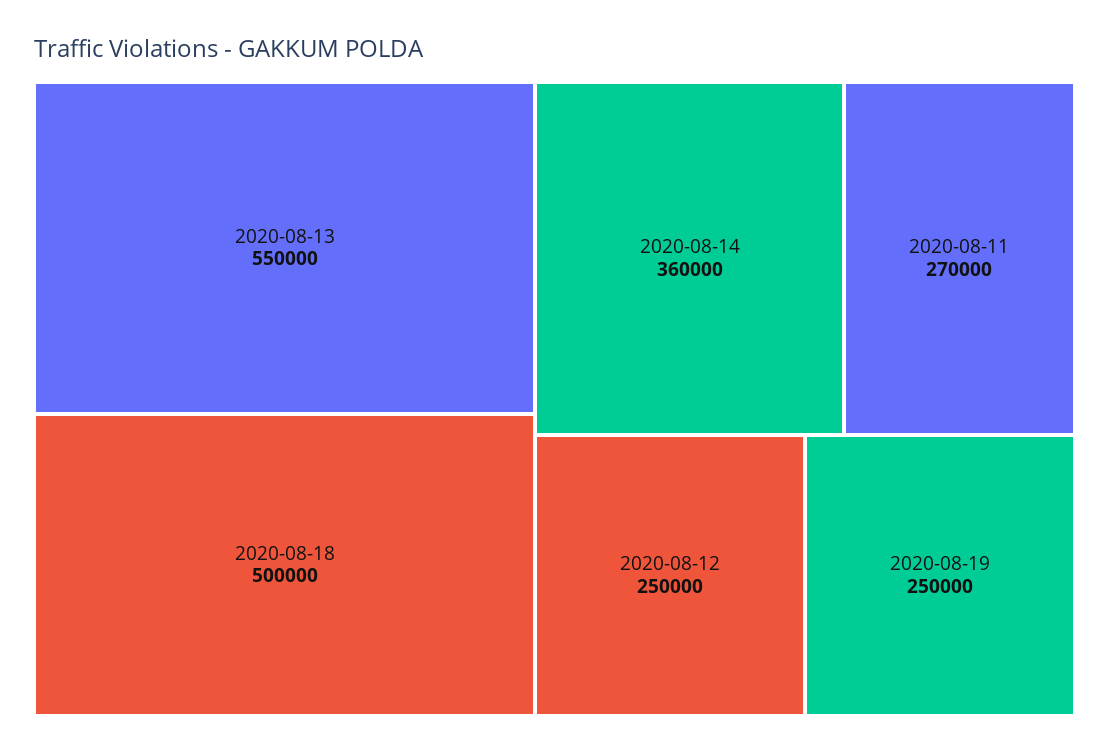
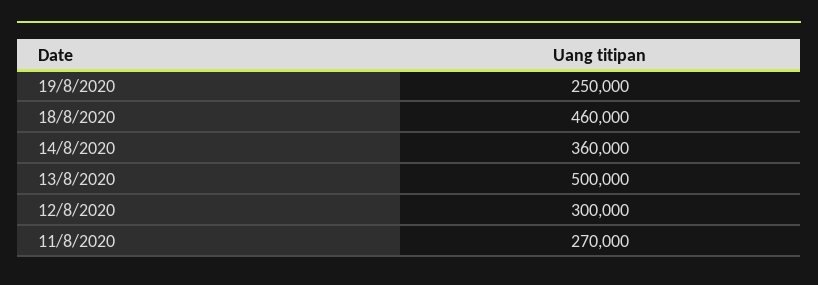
2020-08-13: 550000 -> 500000
2020-08-18: 500000 -> 460000
2020-08-12: 250000 -> 300000

